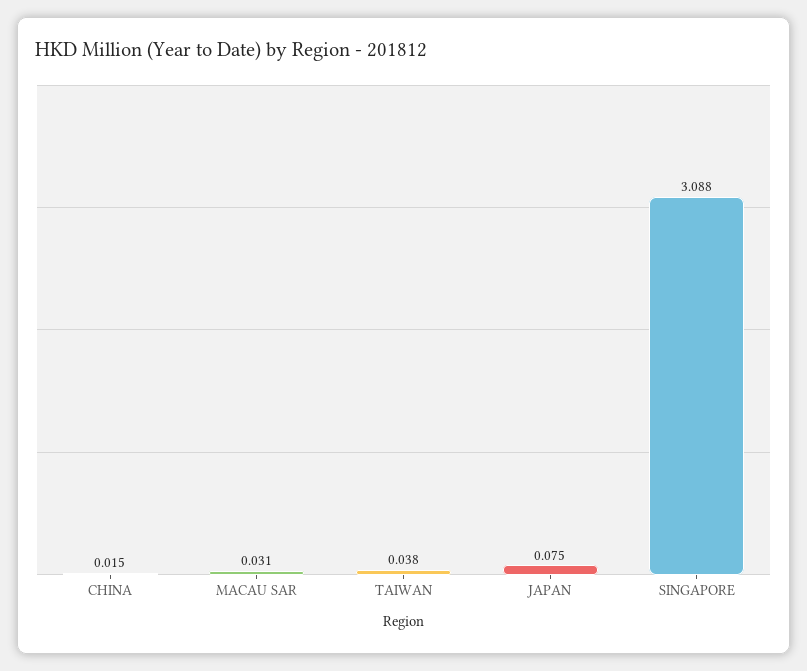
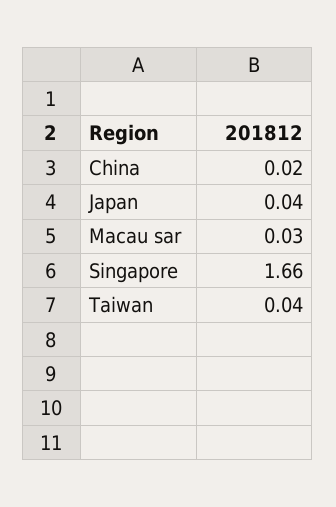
JAPAN: 0.075 -> 0.04
SINGAPORE: 3.088 -> 1.66

